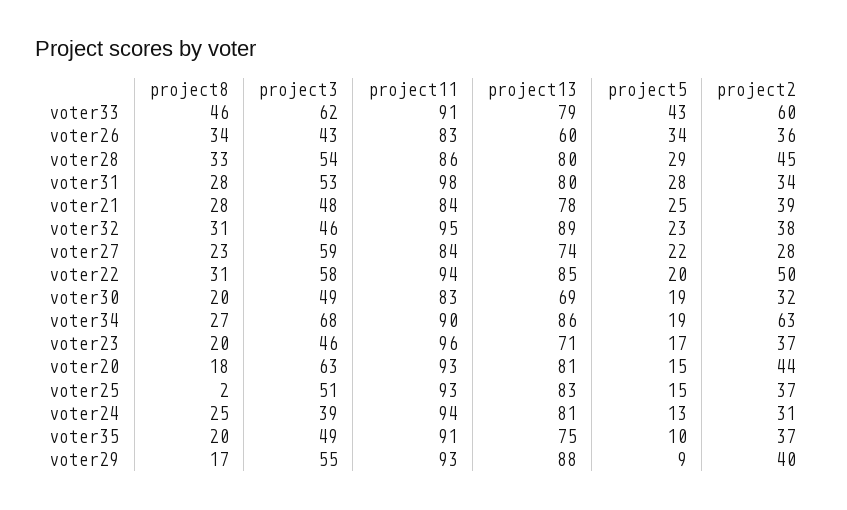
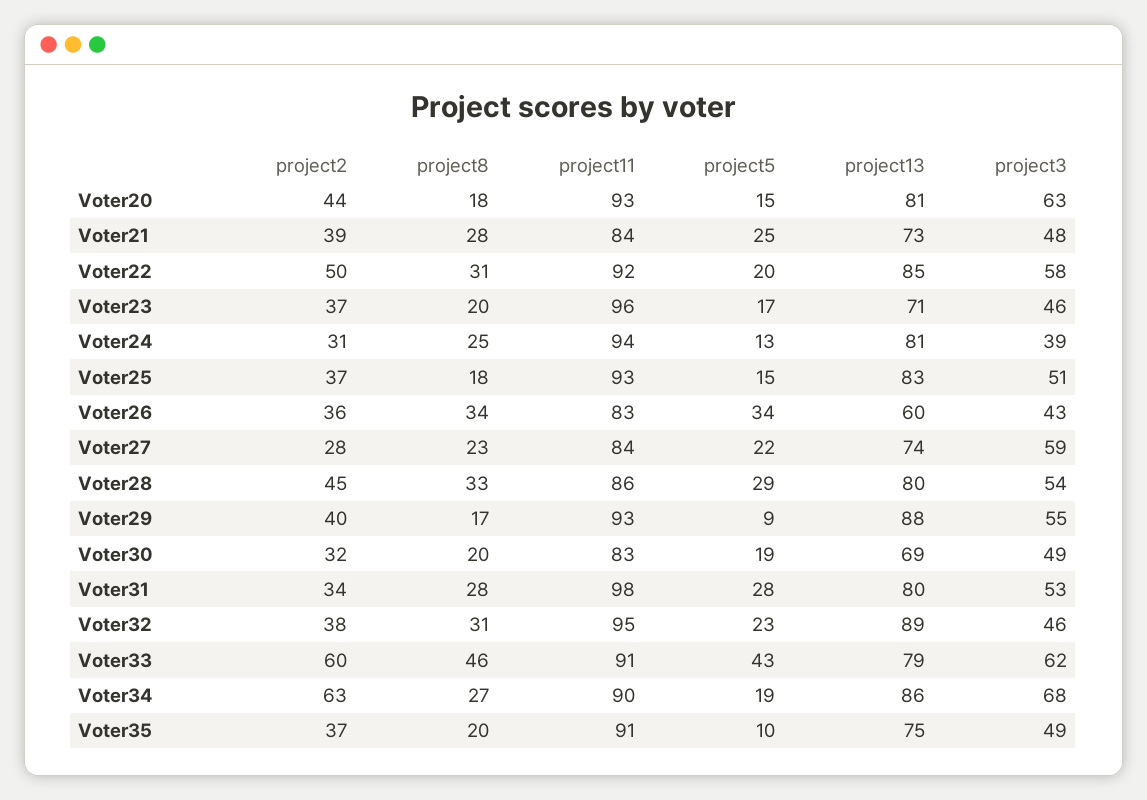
project13, voter21: 78 -> 73
project11, voter22: 94 -> 92
project8, voter25: 2 -> 18

